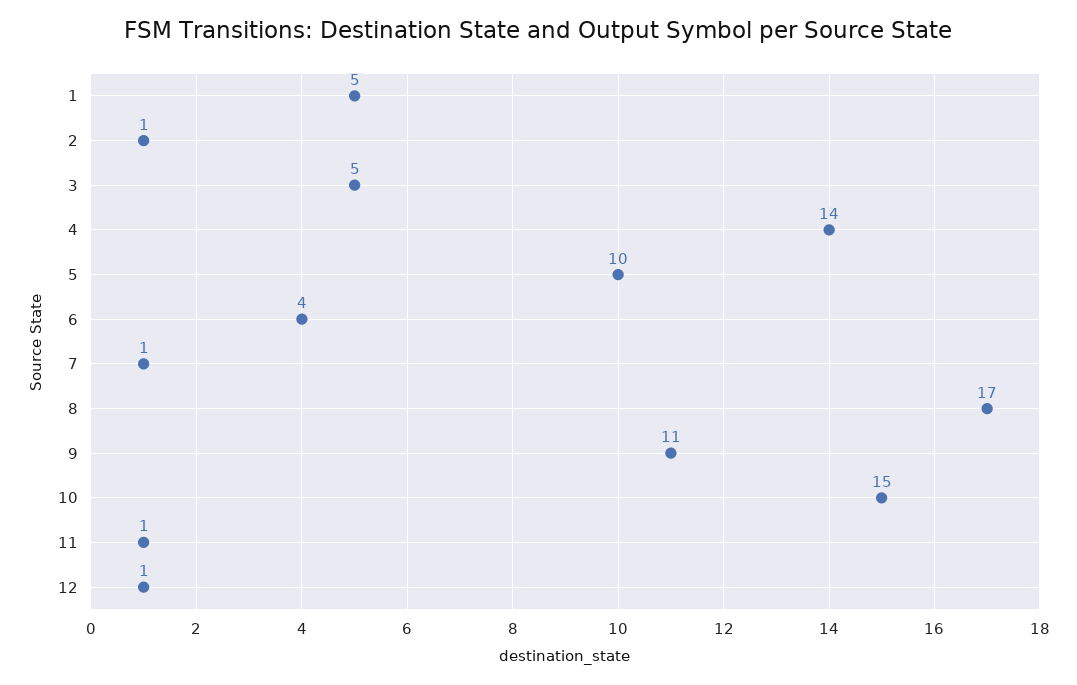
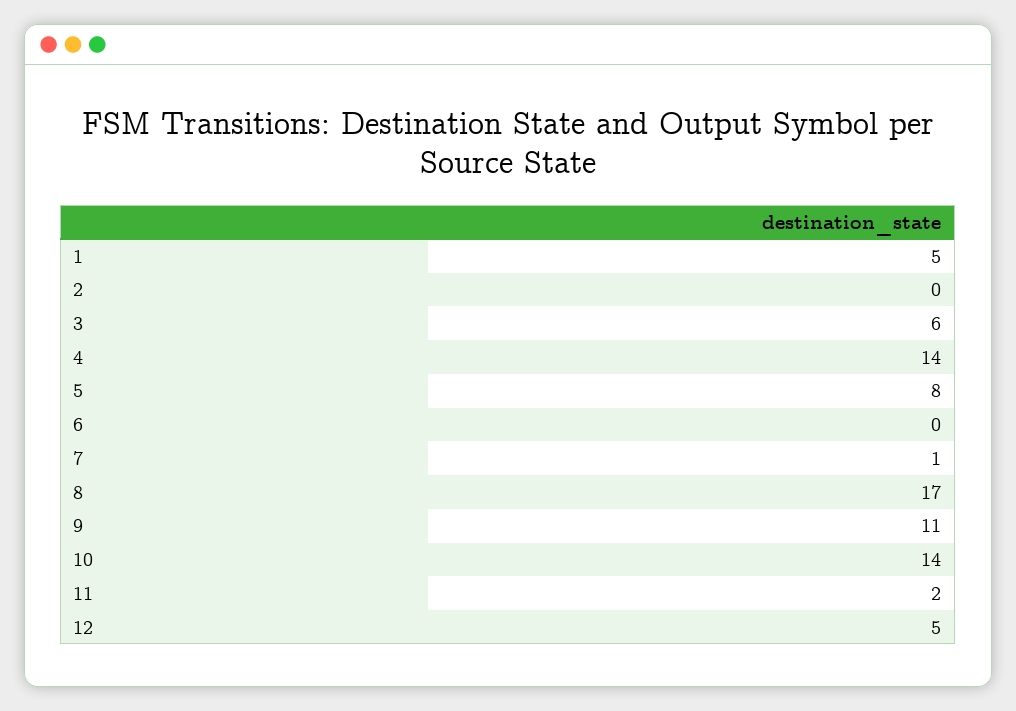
2: 1 -> 0
3: 5 -> 6
5: 10 -> 8
6: 4 -> 0
10: 15 -> 14
11: 1 -> 2
12: 1 -> 5

